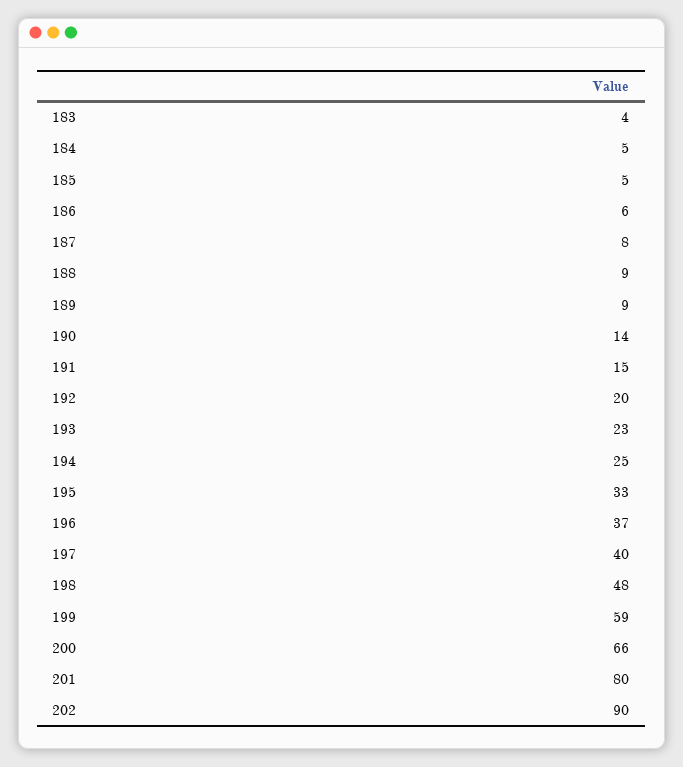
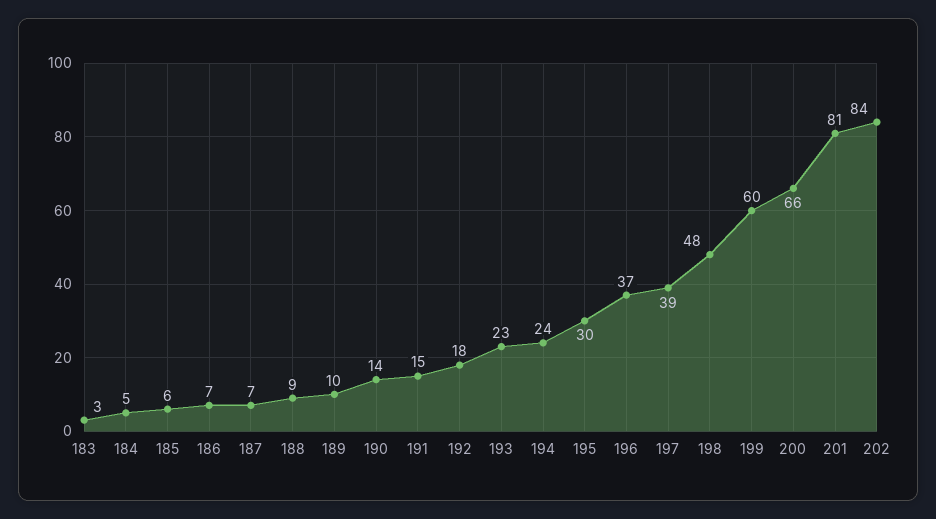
183: 4 -> 3
185: 5 -> 6
186: 6 -> 7
187: 8 -> 7
189: 9 -> 10
192: 20 -> 18
194: 25 -> 24
195: 33 -> 30
197: 40 -> 39
199: 59 -> 60
201: 80 -> 81
202: 90 -> 84

